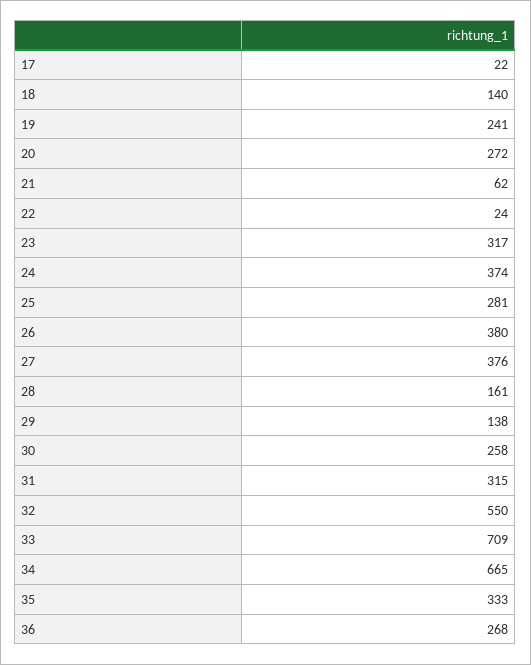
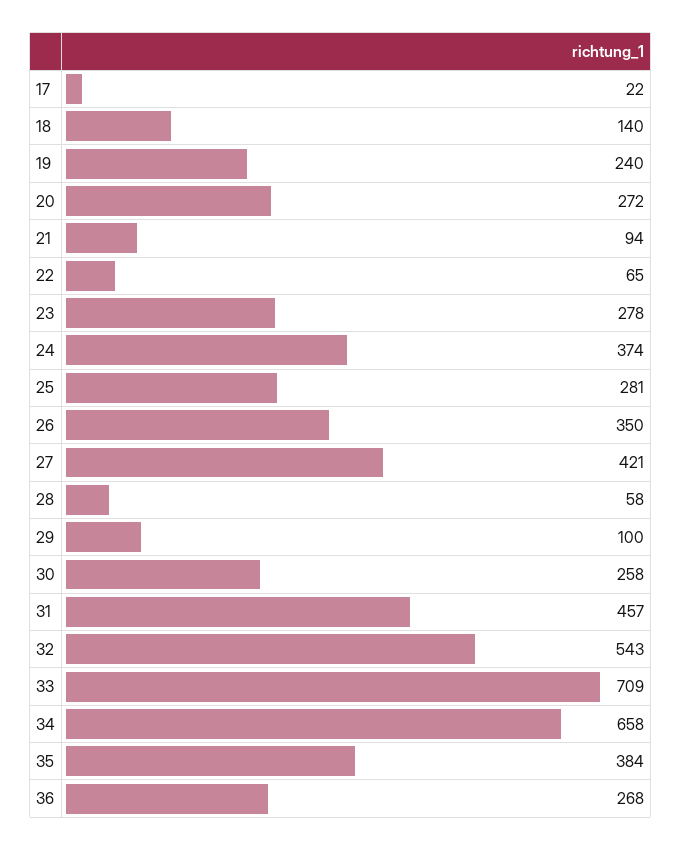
19: 241 -> 240
21: 62 -> 94
22: 24 -> 65
23: 317 -> 278
26: 380 -> 350
27: 376 -> 421
28: 161 -> 58
29: 138 -> 100
31: 315 -> 457
32: 550 -> 543
34: 665 -> 658
35: 333 -> 384

